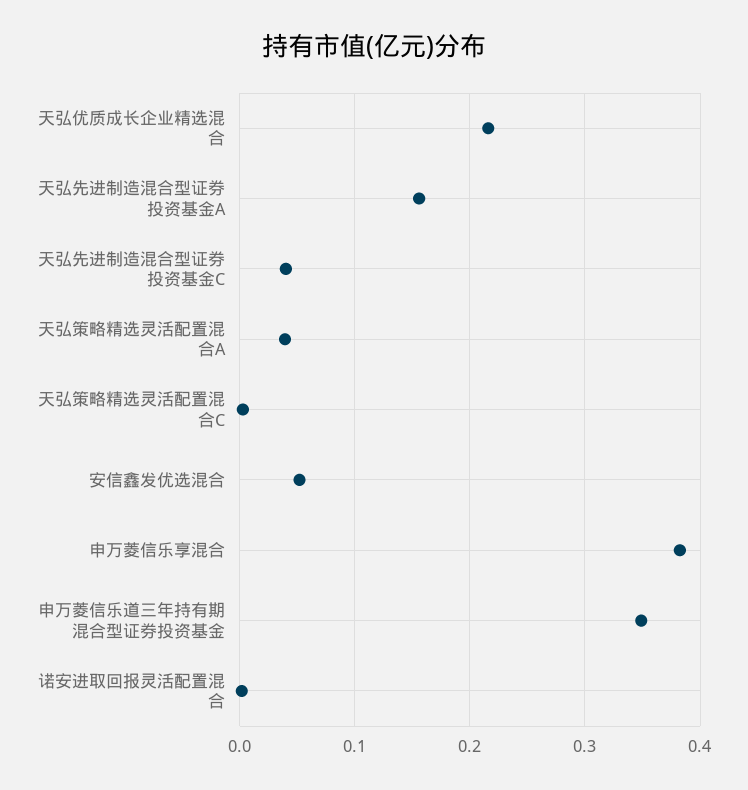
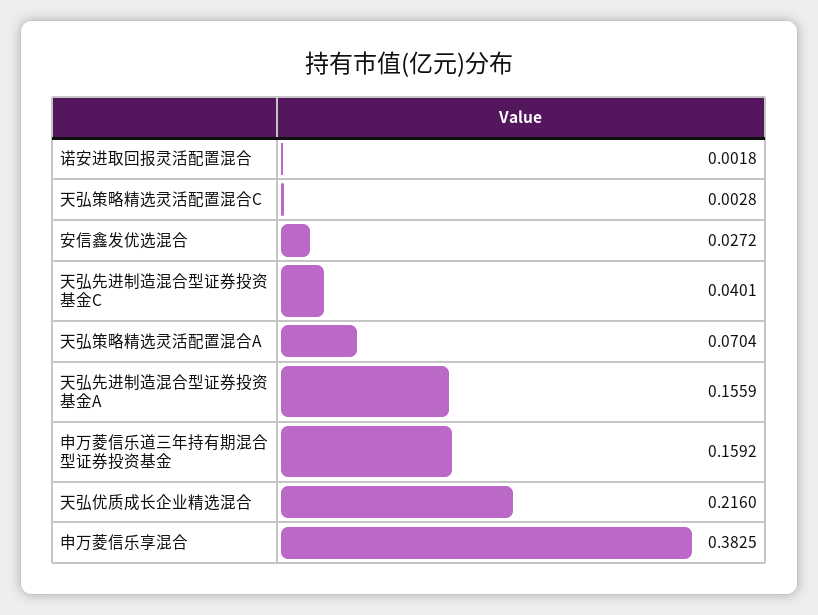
天弘策略精选灵活配置混合A: 0.04 -> 0.0704
安信鑫发优选混合: 0.05 -> 0.0272
申万菱信乐道三年持有期混合型证券投资基金: 0.35 -> 0.1592

